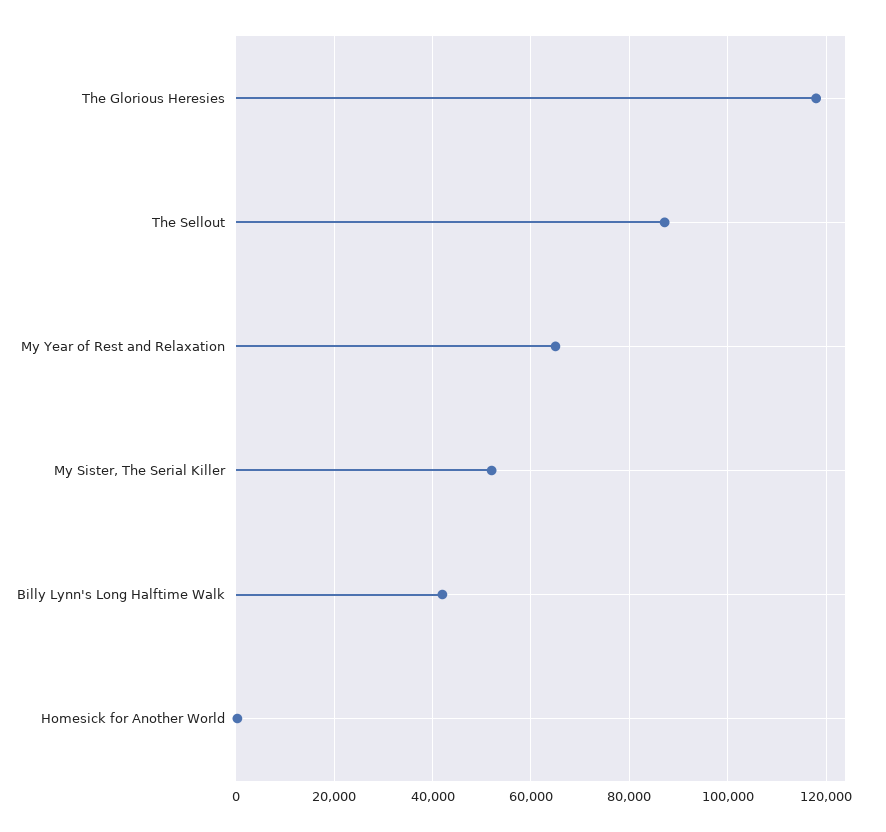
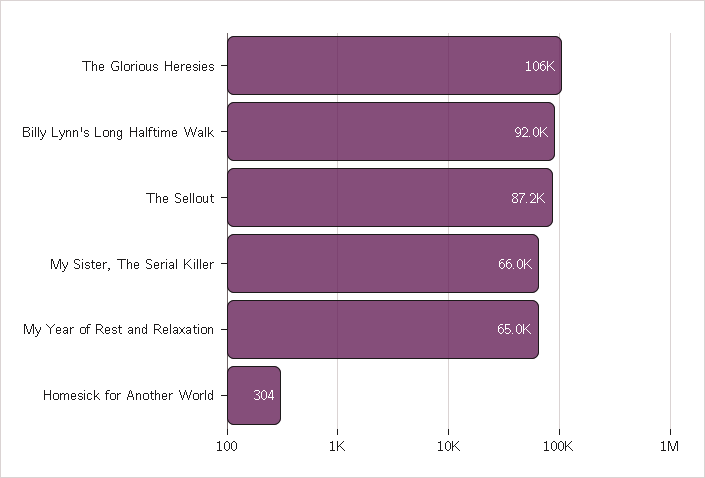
The Glorious Heresies: 118000 -> 106000
My Sister, The Serial Killer: 52000 -> 66000
Billy Lynn's Long Halftime Walk: 42000 -> 92000

